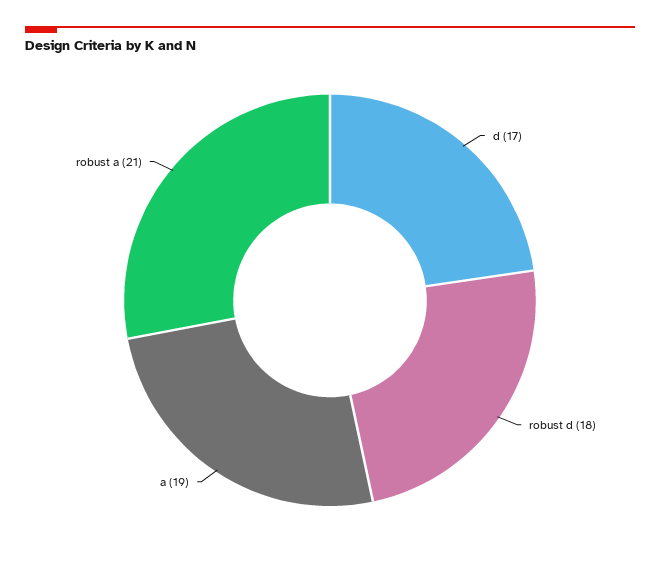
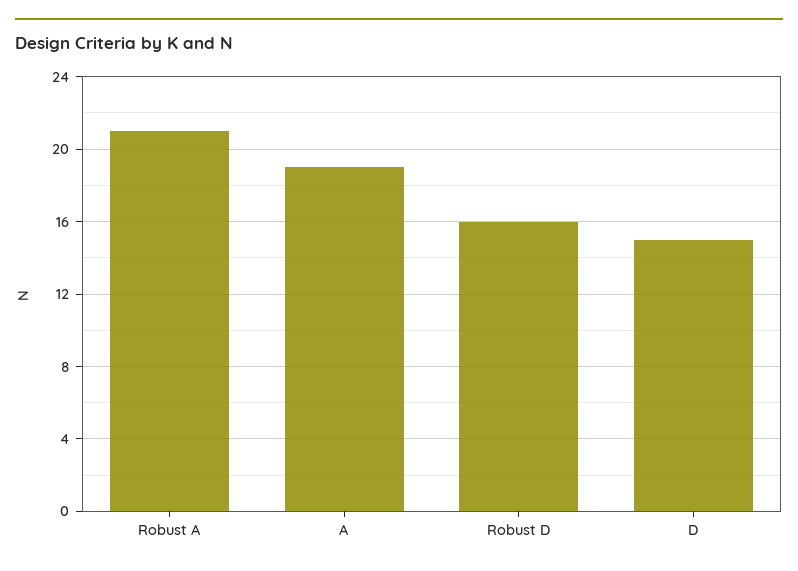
d: 17 -> 15
robust d: 18 -> 16

